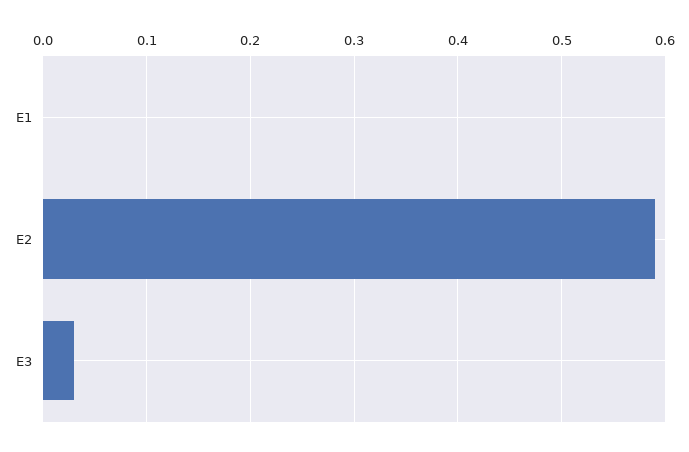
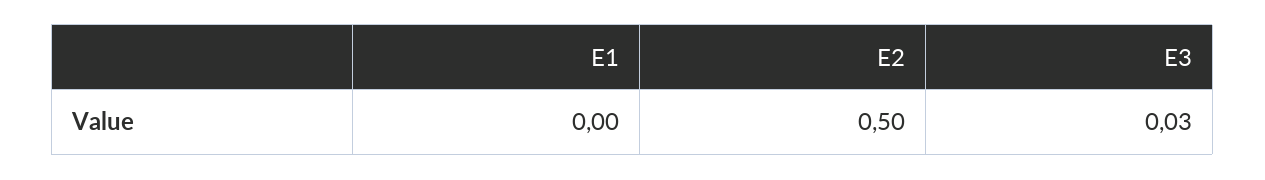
E2: 0.59 -> 0.5

